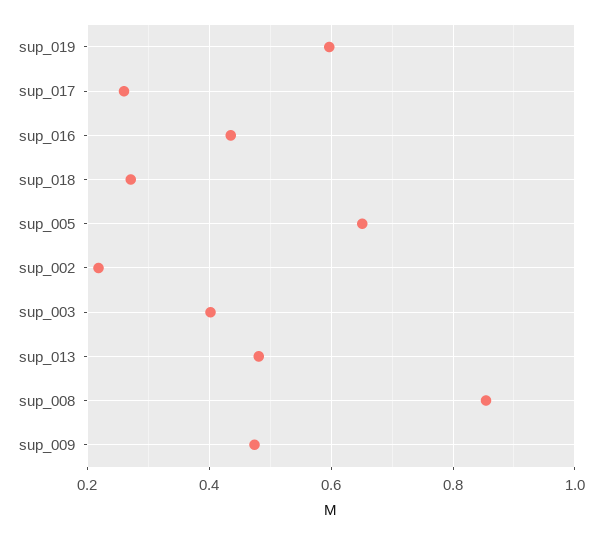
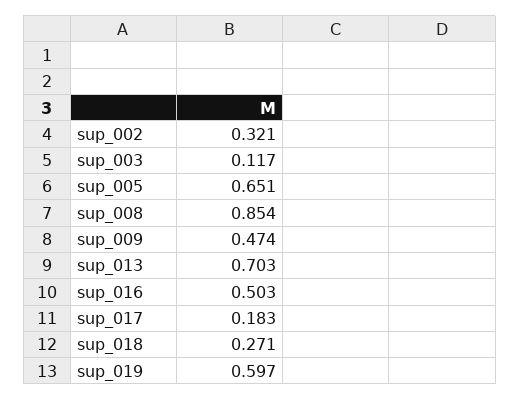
sup_017: 0.26 -> 0.183
sup_016: 0.44 -> 0.503
sup_002: 0.22 -> 0.321
sup_003: 0.4 -> 0.117
sup_013: 0.48 -> 0.703

